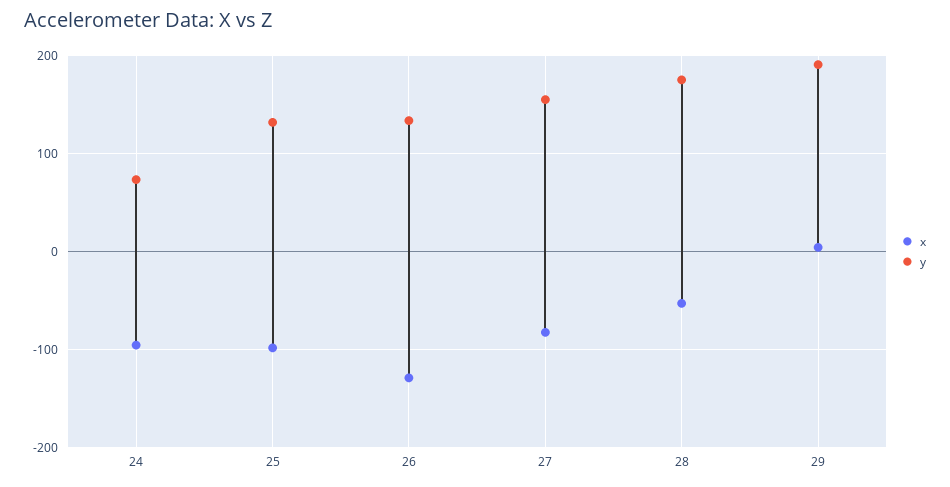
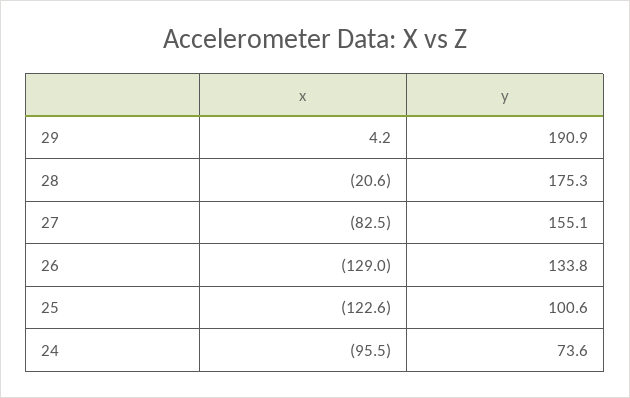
x, 25: -100 -> -122.6
y, 25: 130 -> 100.6
x, 28: -50 -> -20.6

